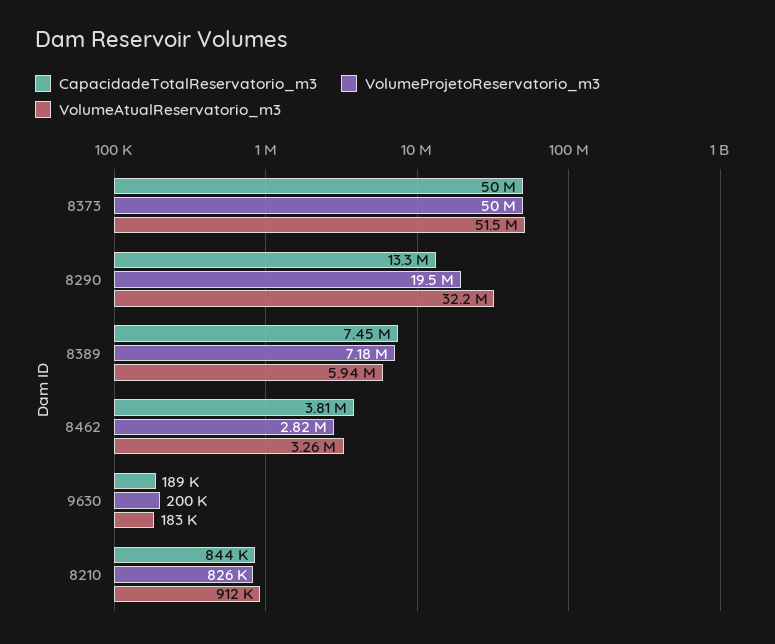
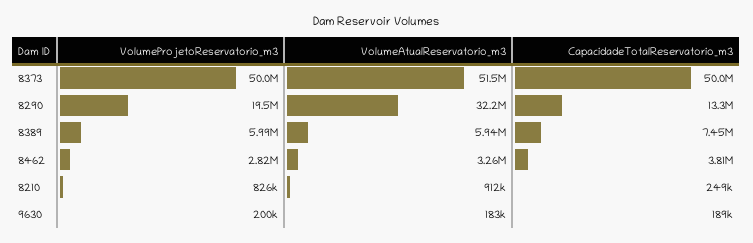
VolumeProjetoReservatorio_m3, 8389: 7180000 -> 5990000
CapacidadeTotalReservatorio_m3, 8210: 844000 -> 249000

